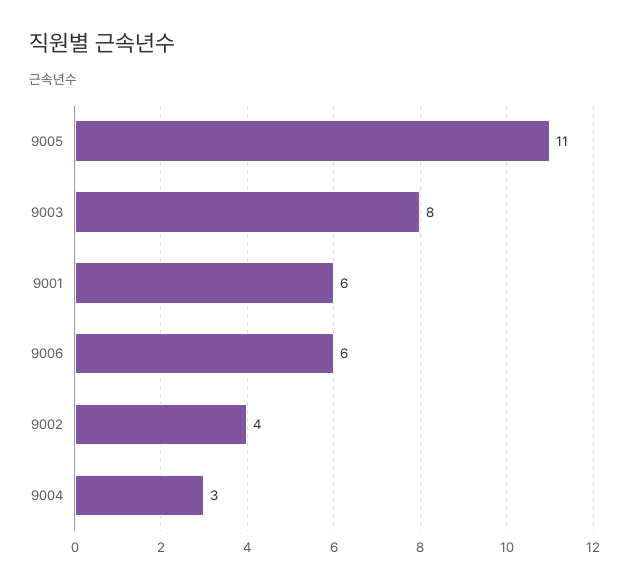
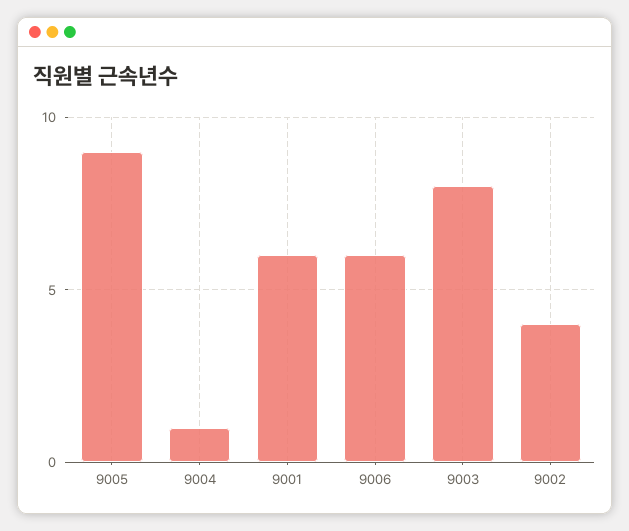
9005: 11 -> 9
9004: 3 -> 1

